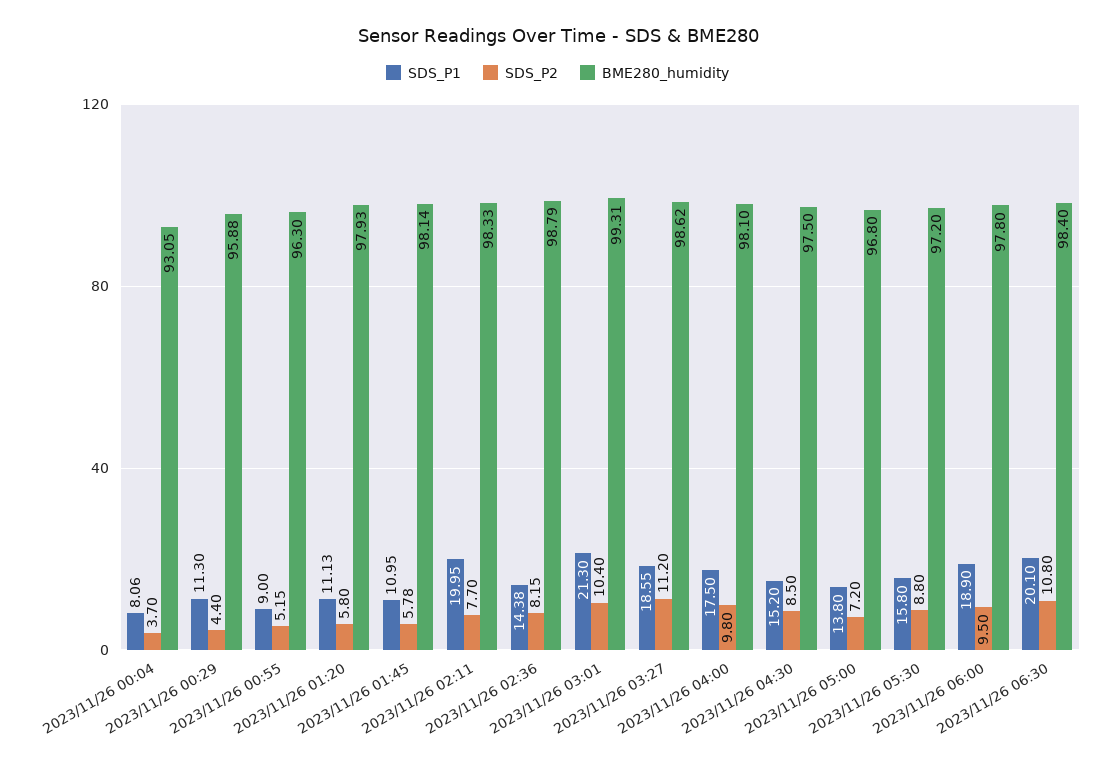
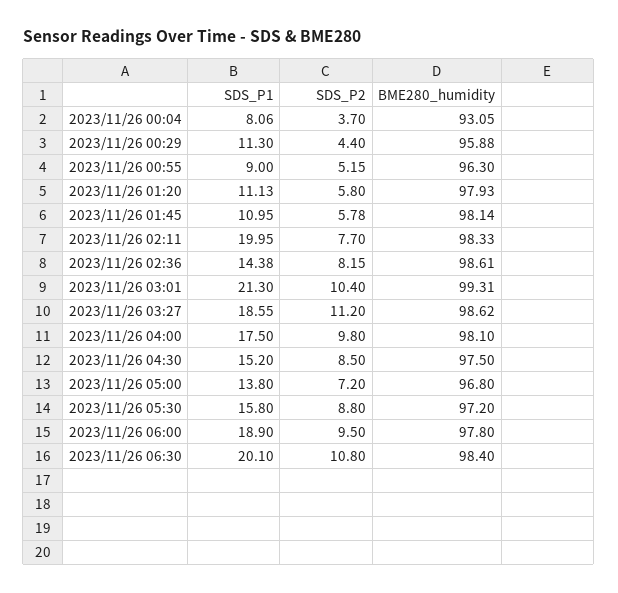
BME280_humidity, 2023/11/26 02:36: 98.79 -> 98.61

